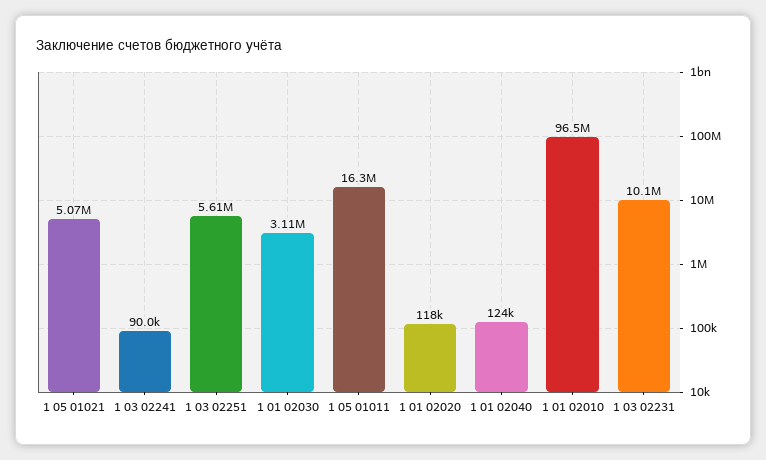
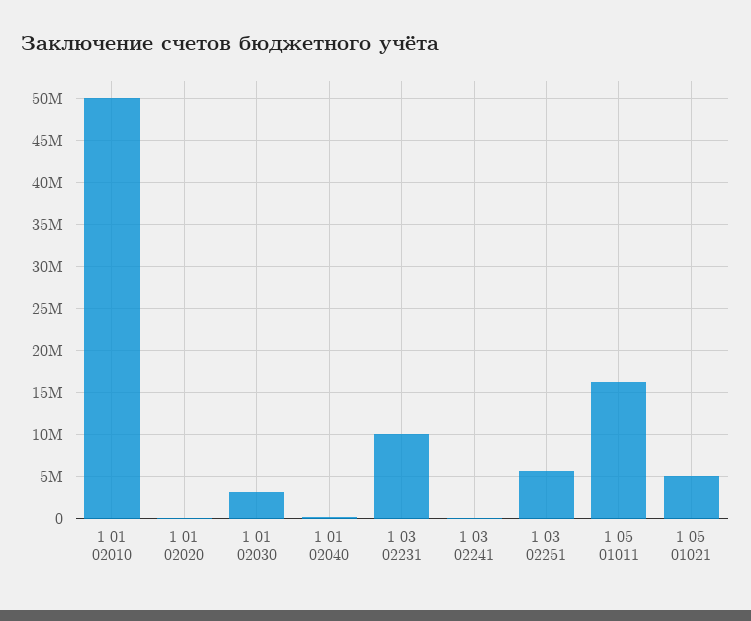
1 01 02010: 96500000 -> 50000000

